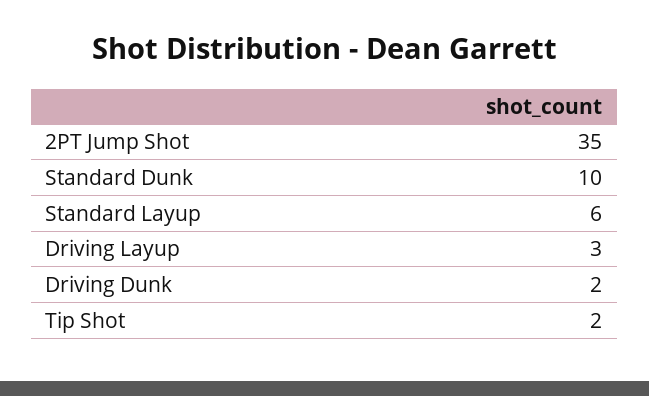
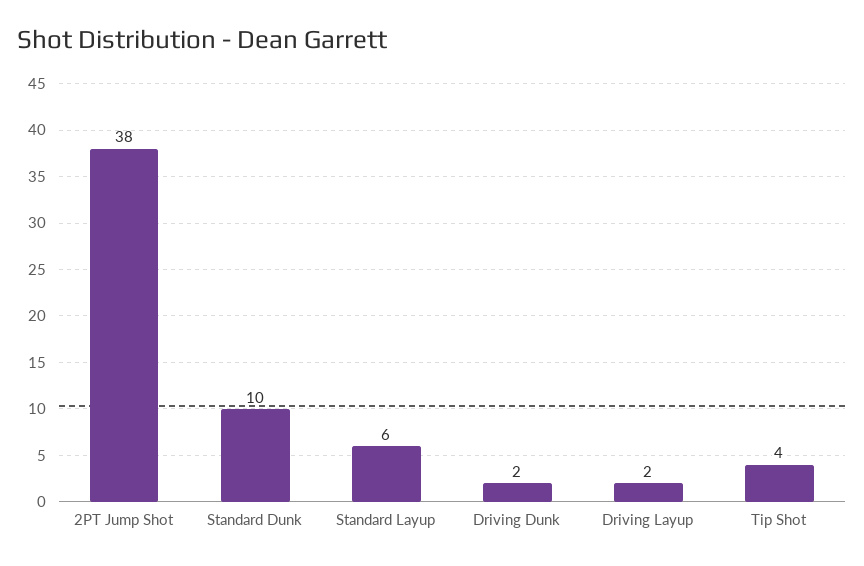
2PT Jump Shot: 35 -> 38
Driving Layup: 3 -> 2
Tip Shot: 2 -> 4

